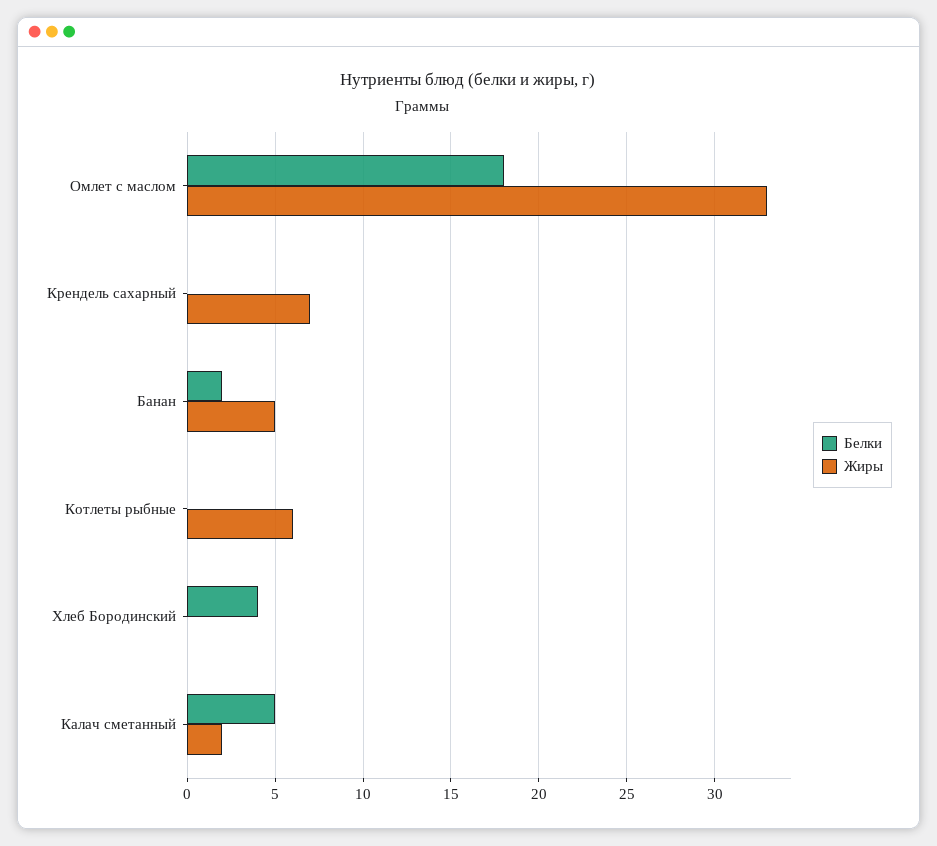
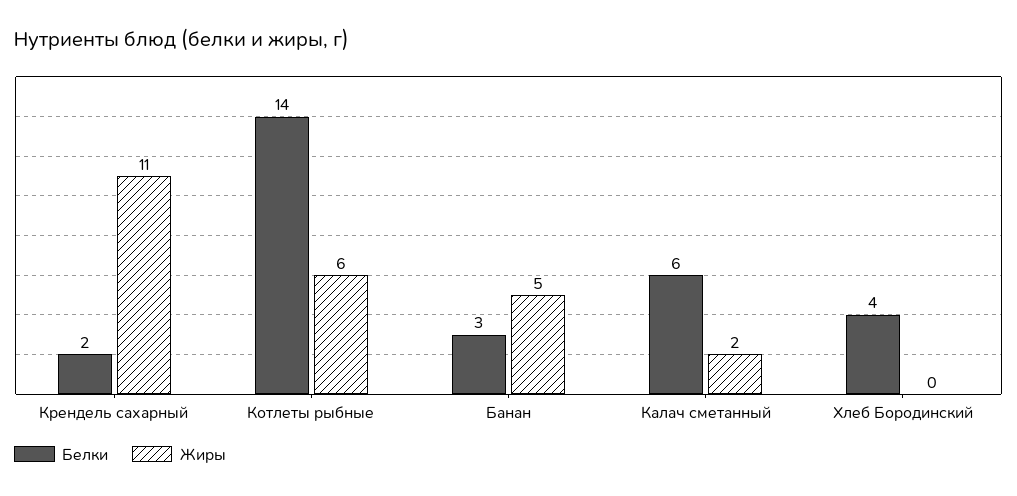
Белки, Омлет с маслом: 18 -> none
Жиры, Омлет с маслом: 33 -> none
Белки, Крендель сахарный: 0 -> 2
Жиры, Крендель сахарный: 7 -> 11
Белки, Банан: 2 -> 3
Белки, Котлеты рыбные: 0 -> 14
Белки, Калач сметанный: 5 -> 6

